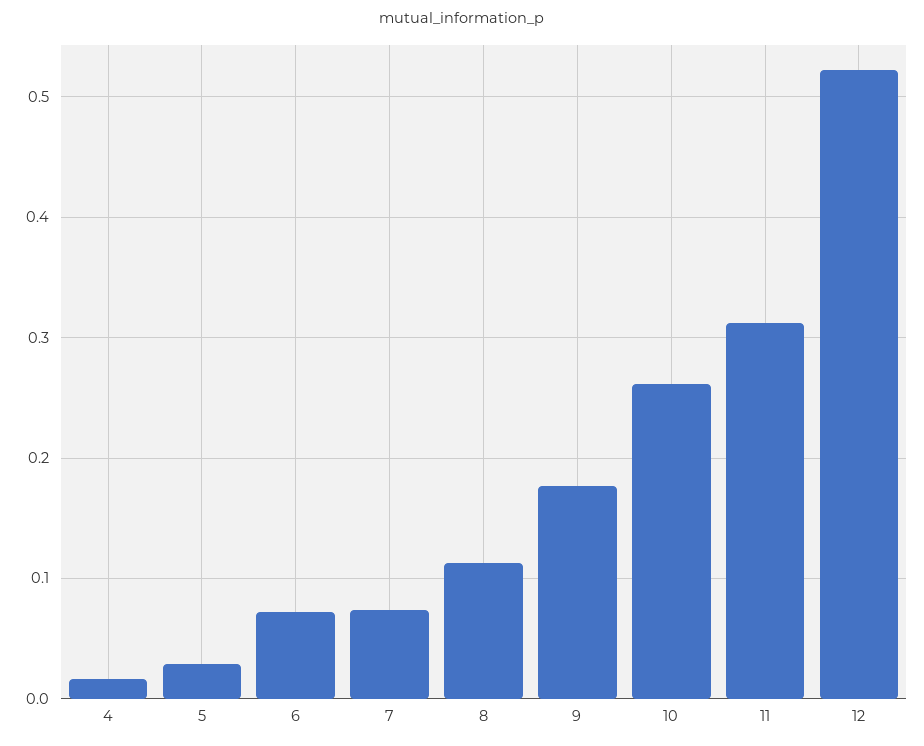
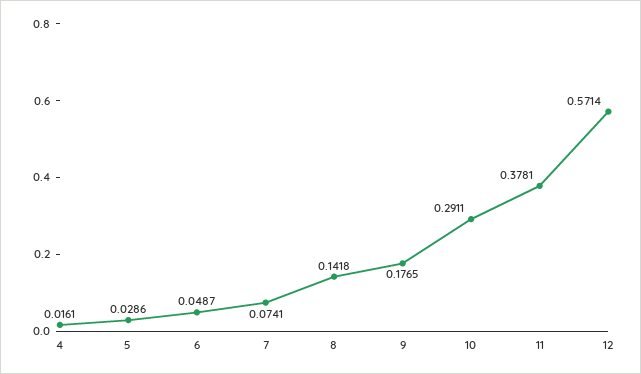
6: 0.07 -> 0.0487
8: 0.11 -> 0.1418
10: 0.26 -> 0.2911
11: 0.31 -> 0.3781
12: 0.52 -> 0.5714

